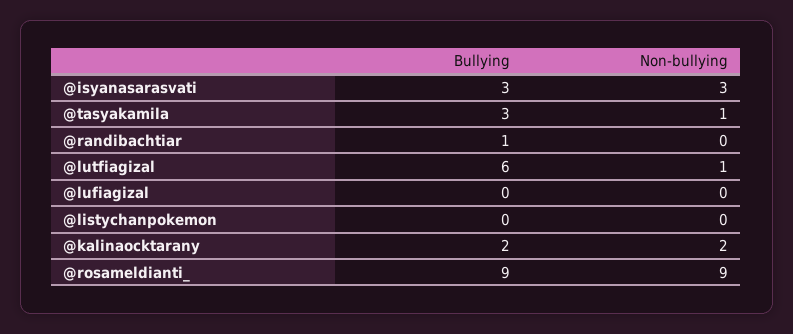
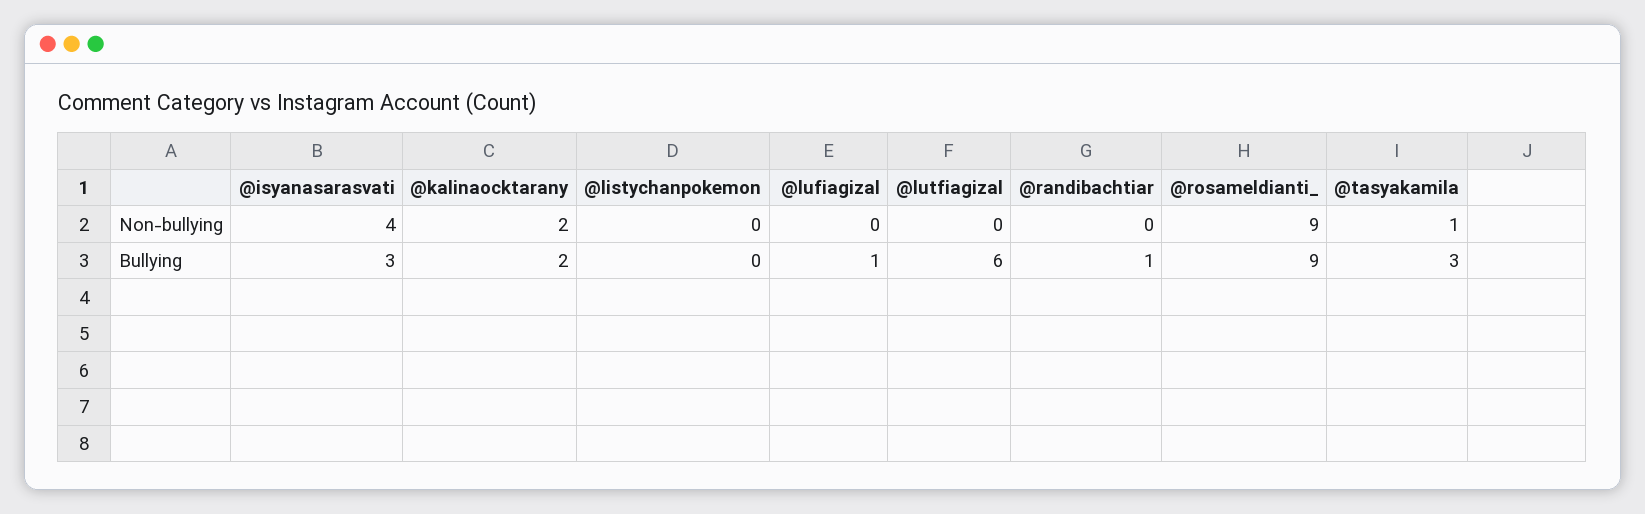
Non-bullying, @isyanasarasvati: 3 -> 4
Non-bullying, @lutfiagizal: 1 -> 0
Bullying, @lufiagizal: 0 -> 1

